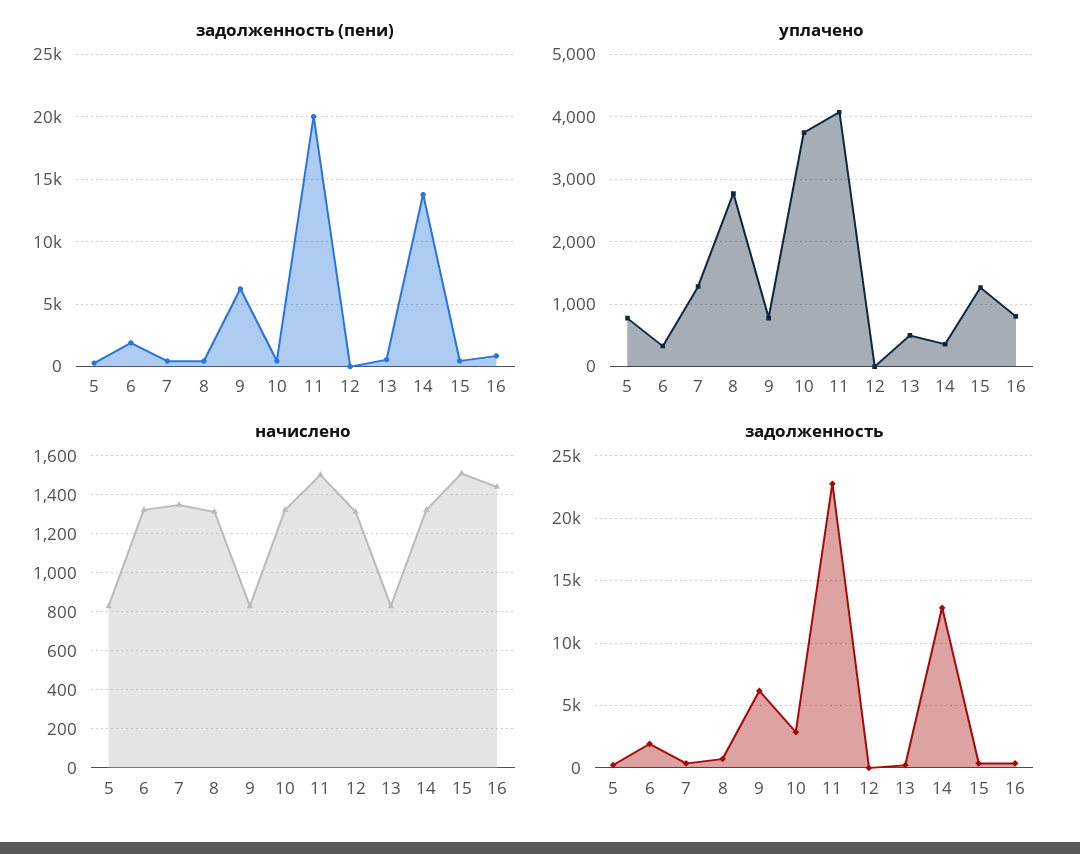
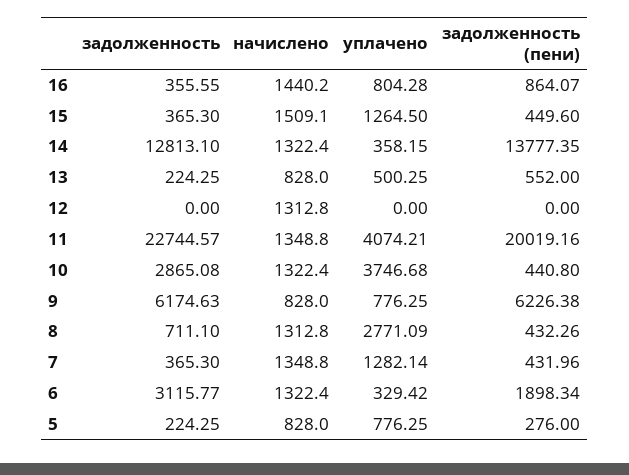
начислено, 11: 1500 -> 1348.8
задолженность, 6: 2000 -> 3115.77

